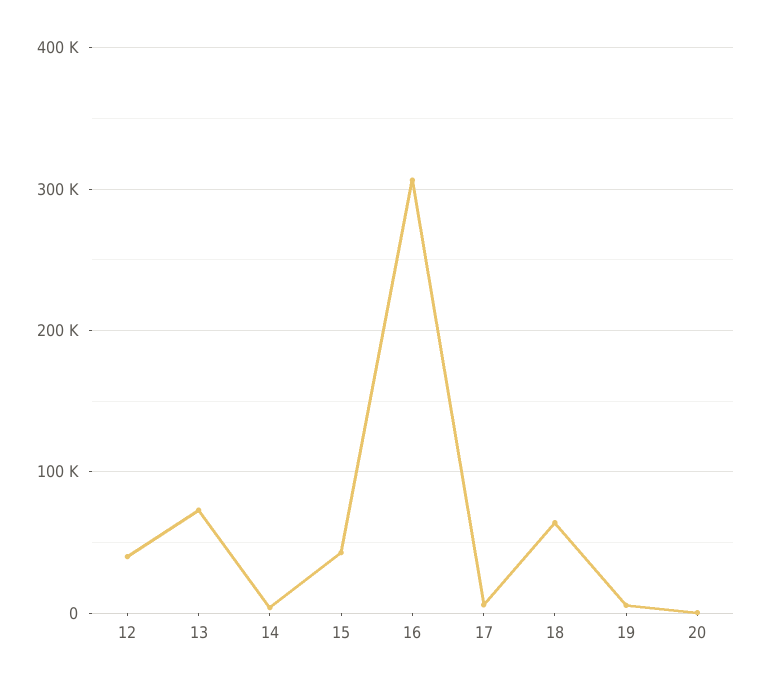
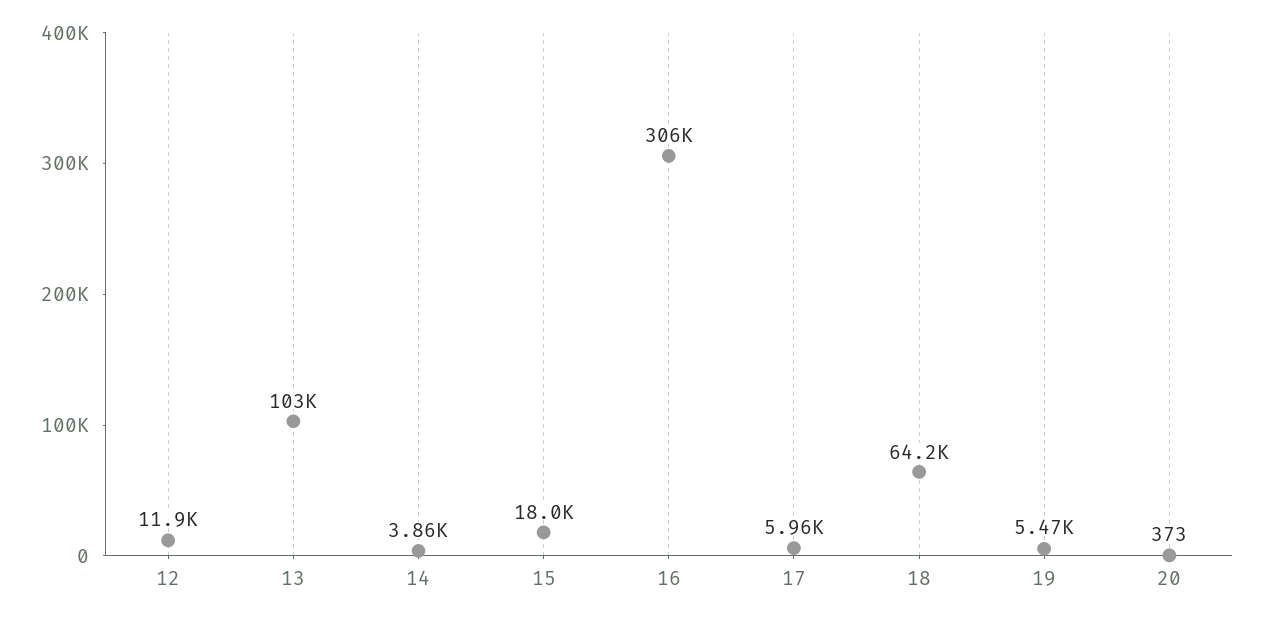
12: 40000 -> 11900
13: 70000 -> 103000
15: 40000 -> 18000

